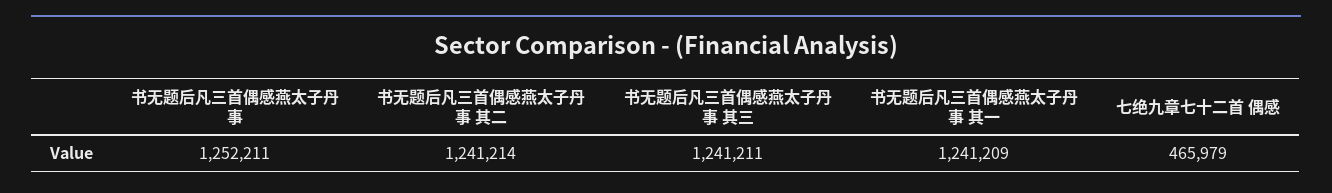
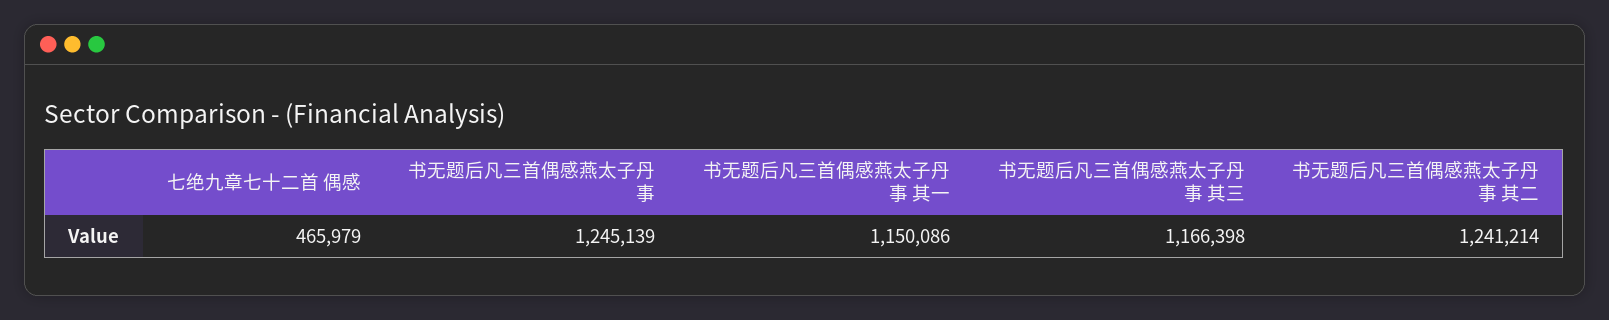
书无题后凡三首偶感燕太子丹事: 1252211 -> 1245139
书无题后凡三首偶感燕太子丹事 其三: 1241211 -> 1166398
书无题后凡三首偶感燕太子丹事 其一: 1241209 -> 1150086

